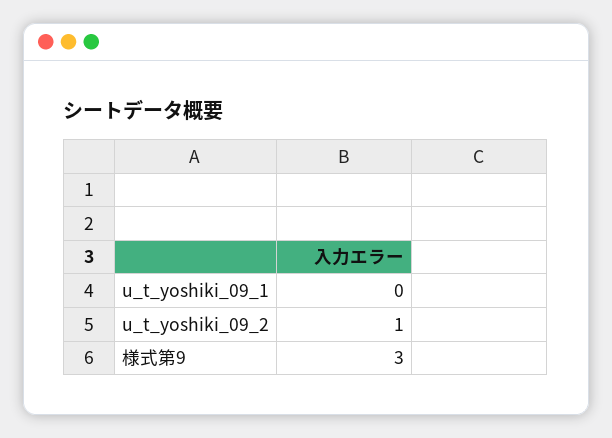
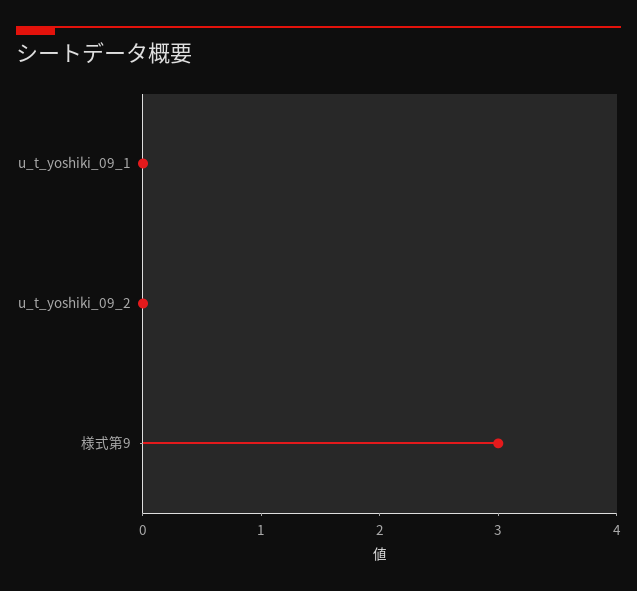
u_t_yoshiki_09_2: 1 -> 0

